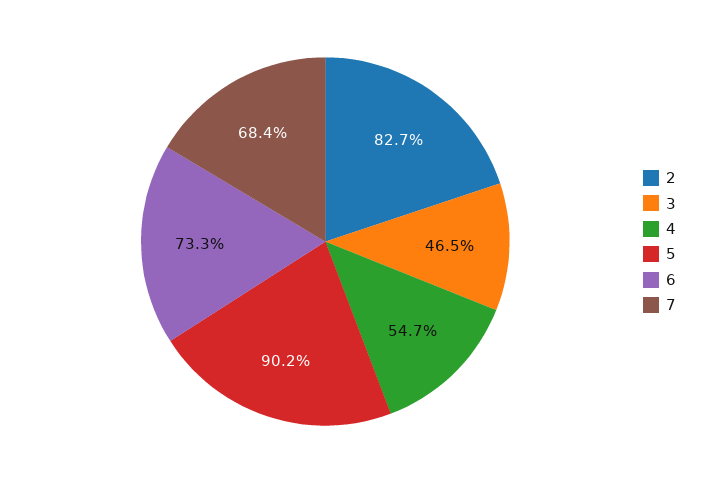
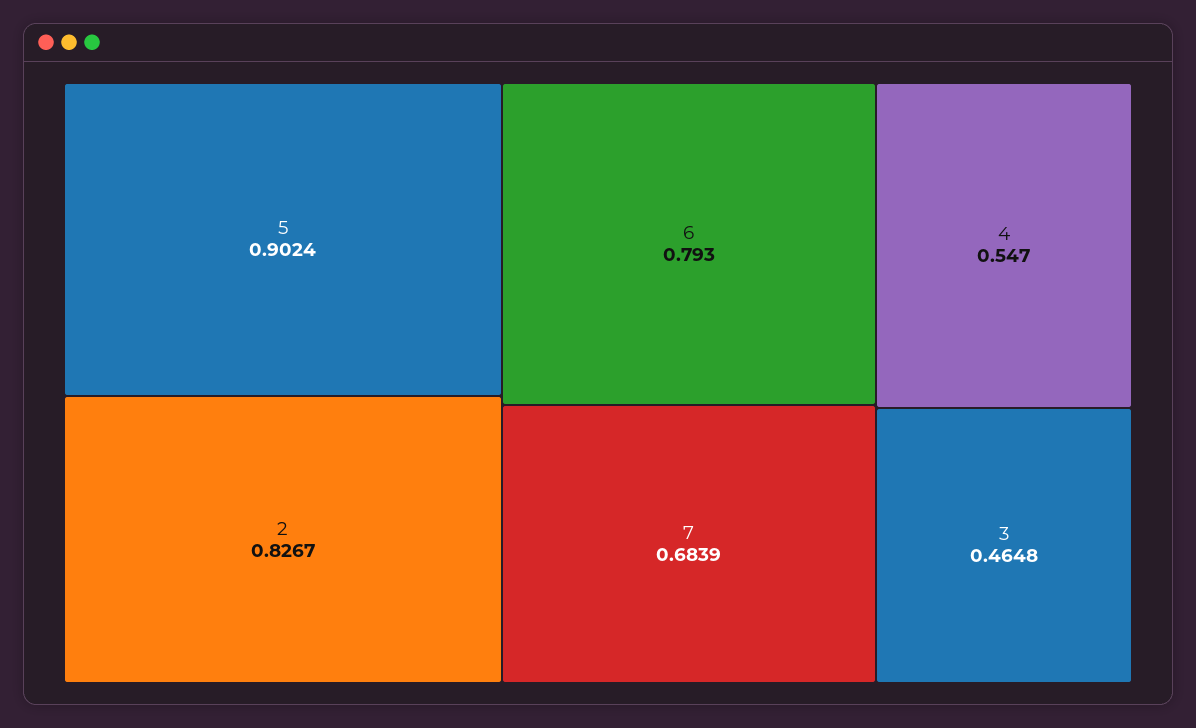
6: 0.733 -> 0.793

